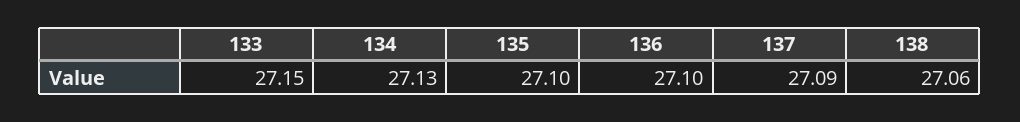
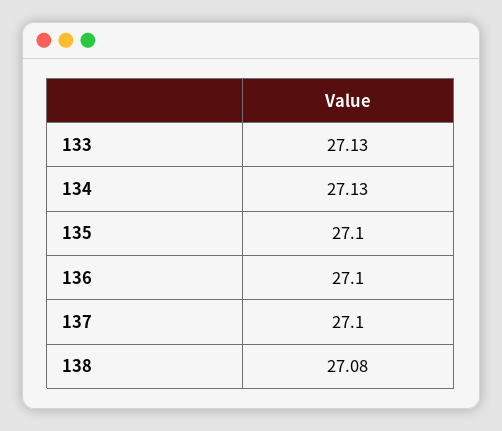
133: 27.15 -> 27.13
137: 27.09 -> 27.1
138: 27.06 -> 27.08

